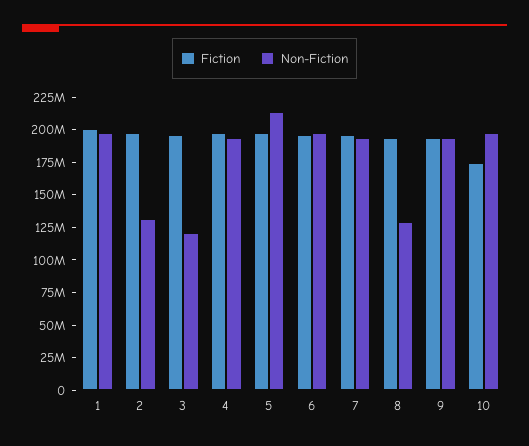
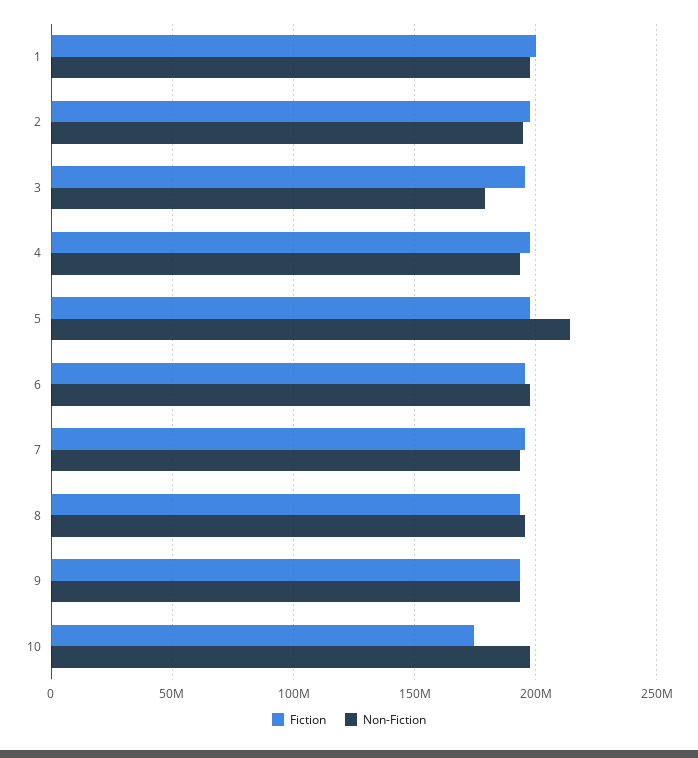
Non-Fiction, 2: 125000000 -> 195000000
Non-Fiction, 3: 125000000 -> 180000000
Non-Fiction, 8: 125000000 -> 195000000

